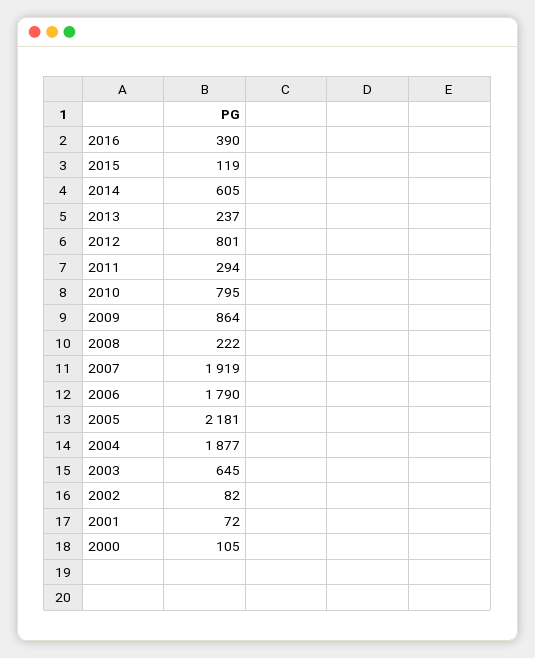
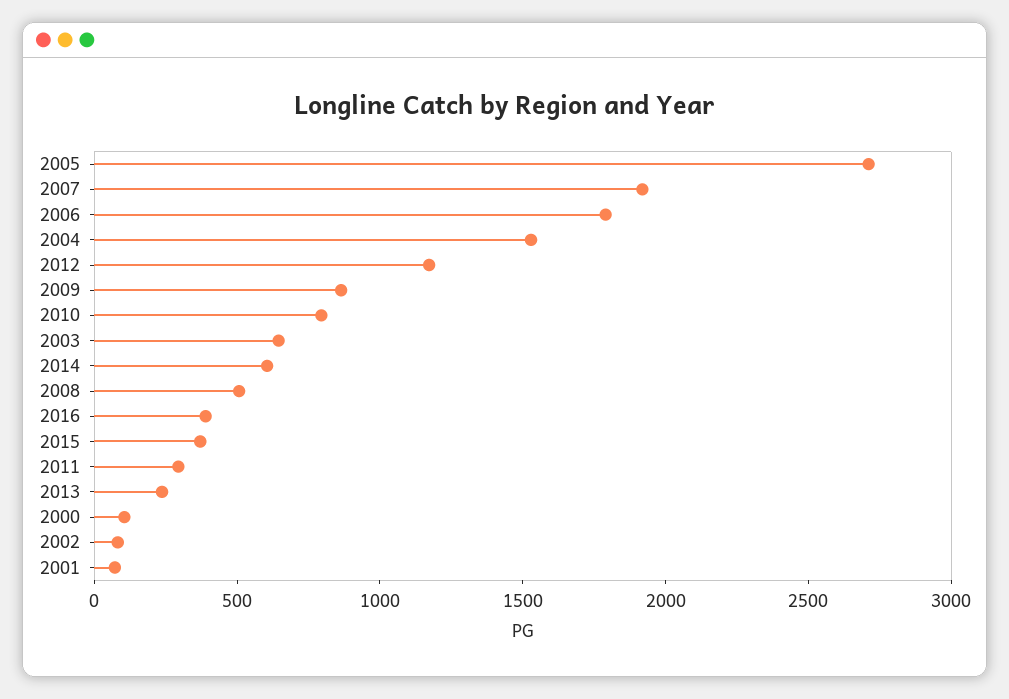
2015: 119 -> 400
2012: 801 -> 1200
2008: 222 -> 500
2005: 2181 -> 2700
2004: 1877 -> 1500

